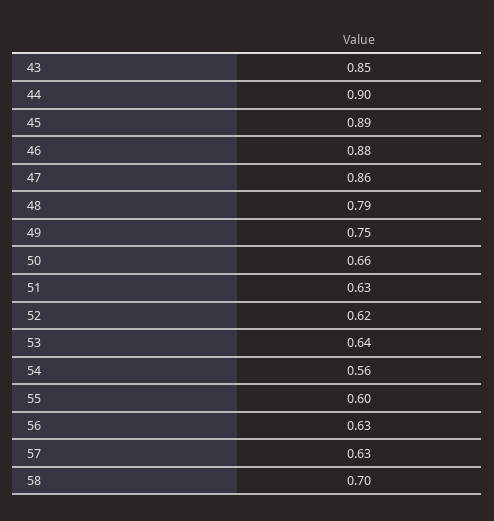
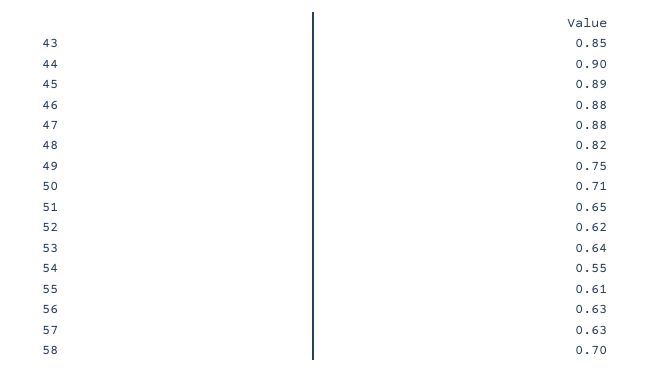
47: 0.86 -> 0.88
48: 0.79 -> 0.82
50: 0.66 -> 0.71
51: 0.63 -> 0.65
54: 0.56 -> 0.55
55: 0.6 -> 0.61

